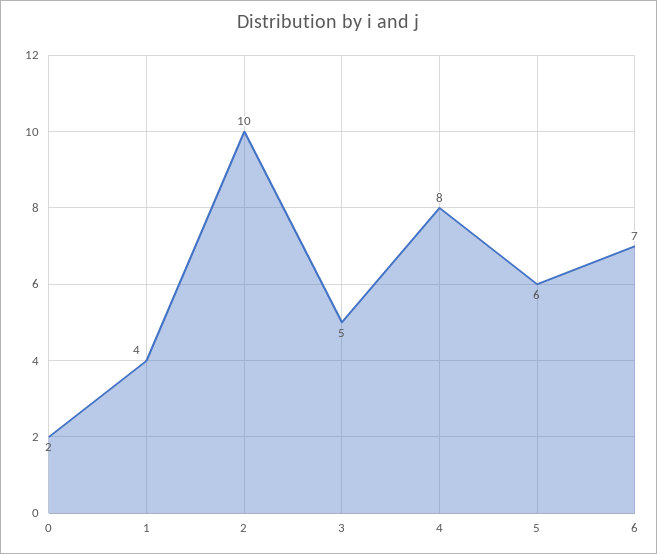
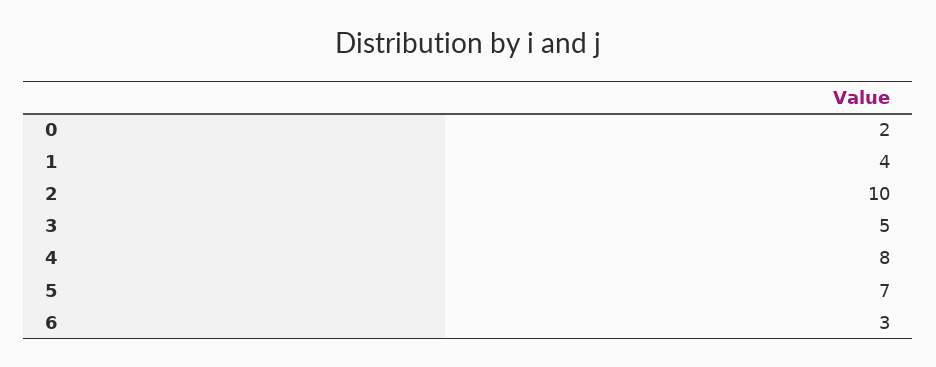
5: 6 -> 7
6: 7 -> 3

